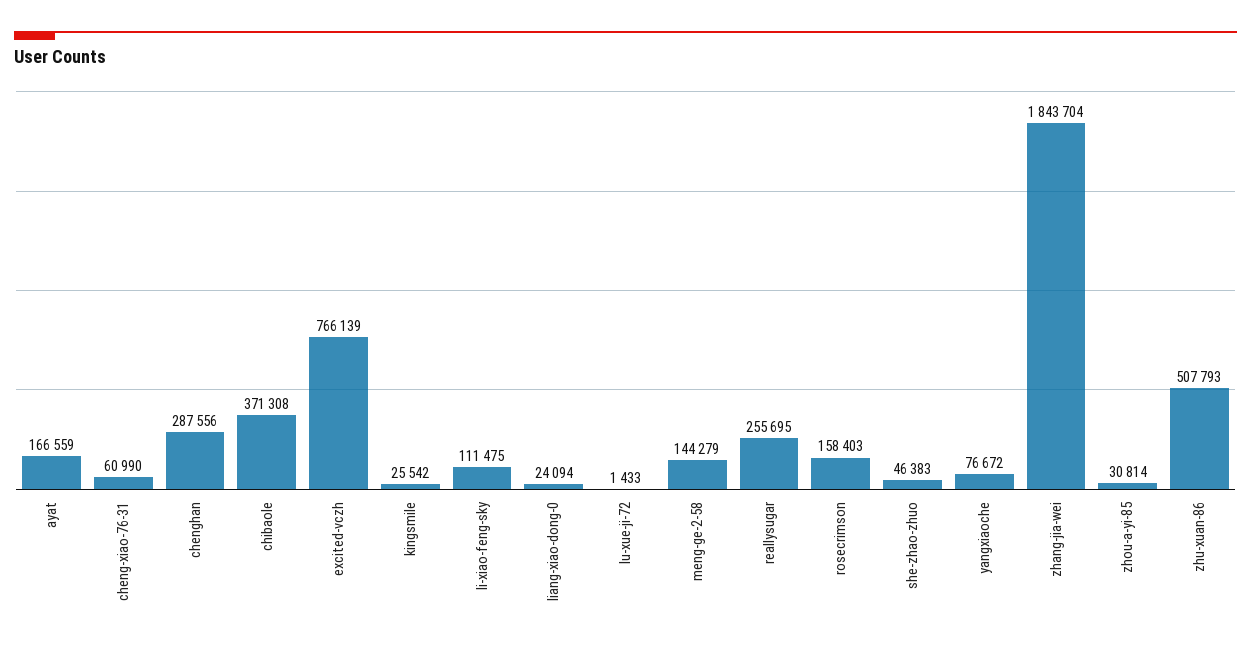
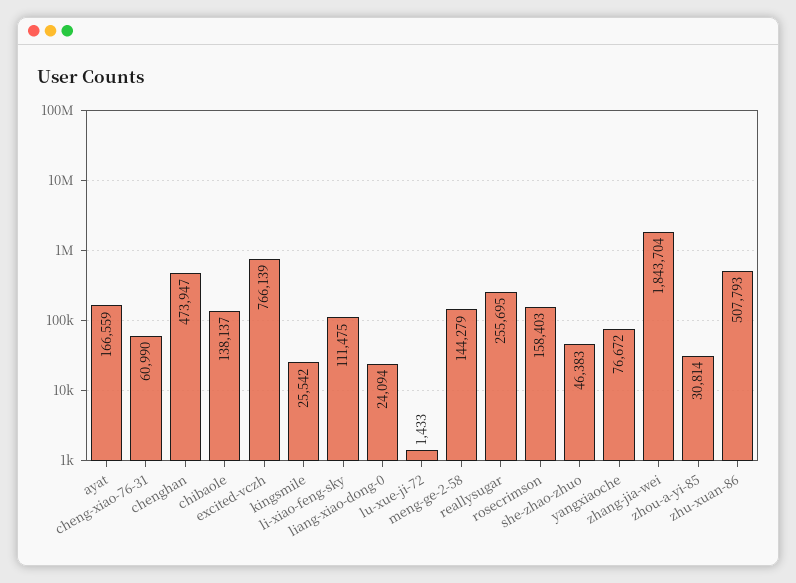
chenghan: 287556 -> 473947
chibaole: 371308 -> 138137

